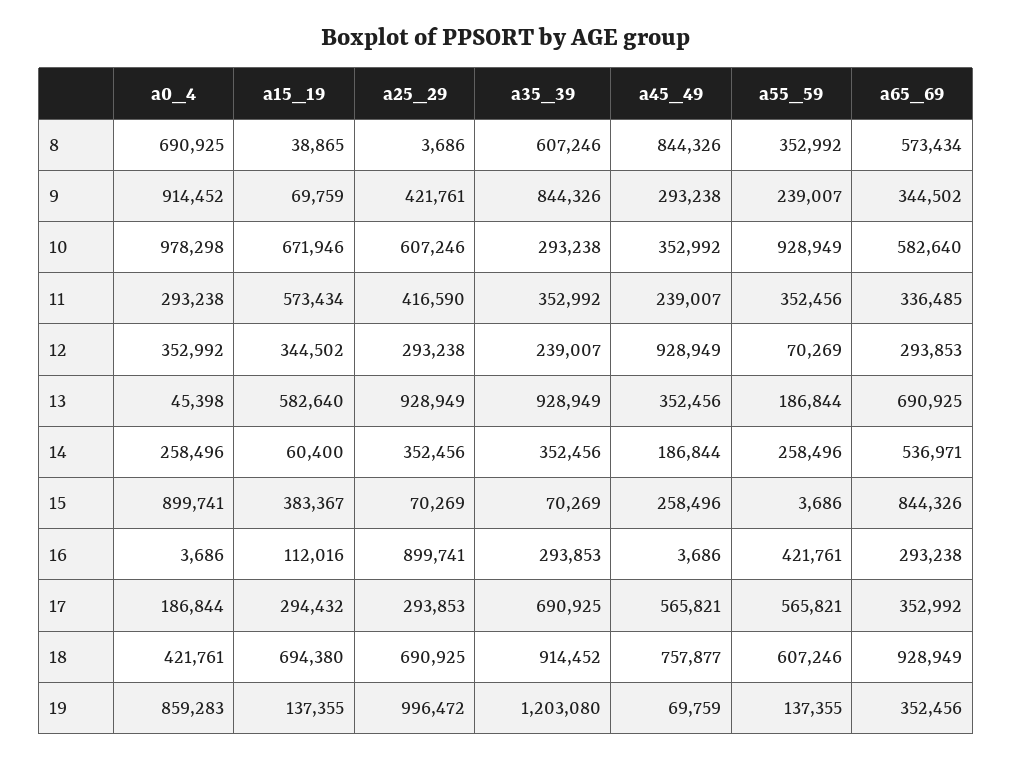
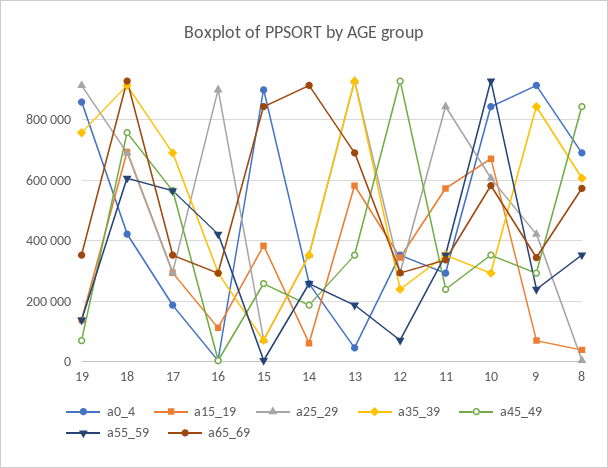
a0_4, 10: 978298 -> 840000
a25_29, 11: 416590 -> 840000
a65_69, 14: 536971 -> 920000
a25_29, 19: 996472 -> 920000
a35_39, 19: 1203080 -> 760000

